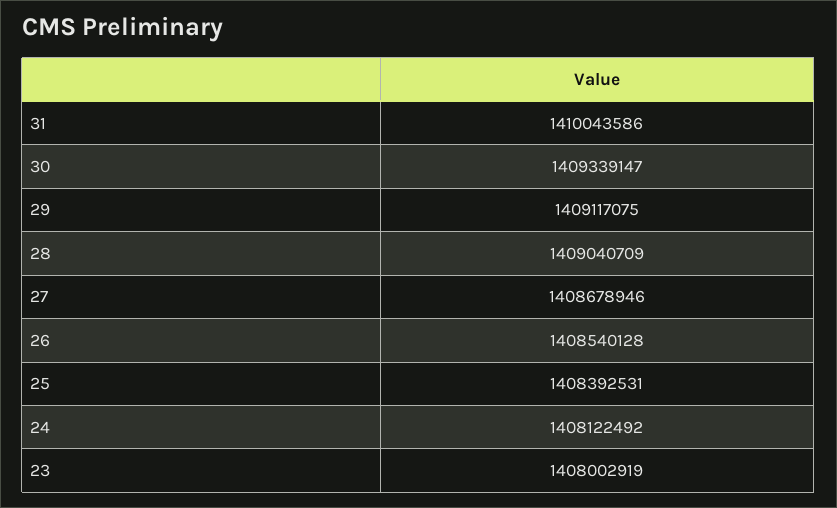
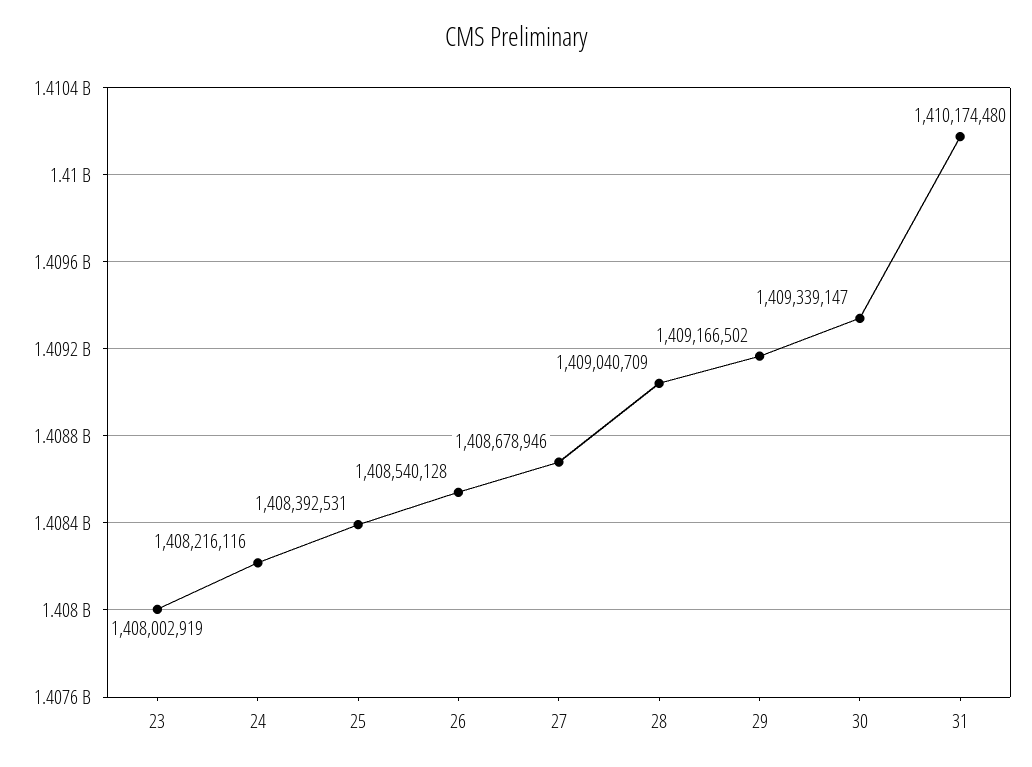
31: 1410043586 -> 1410174480
29: 1409117075 -> 1409166502
24: 1408122492 -> 1408216116

